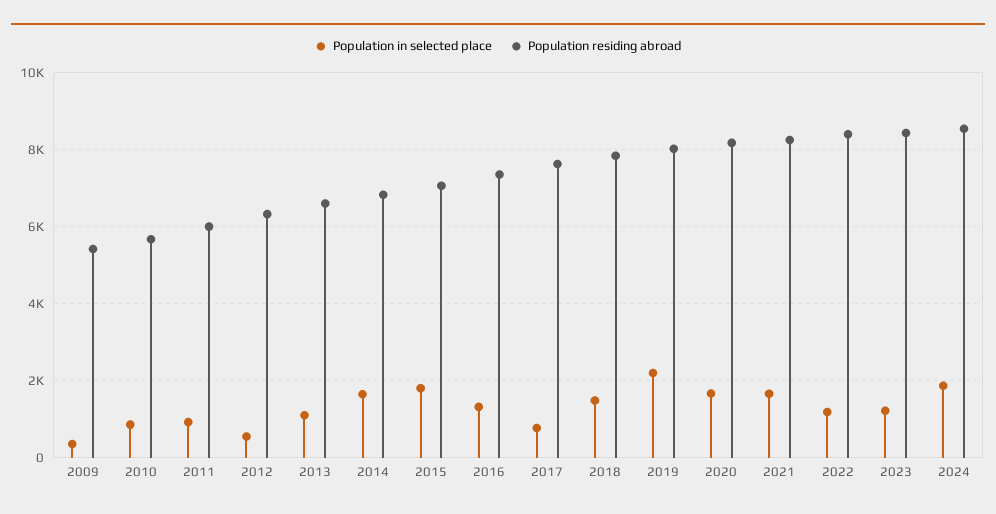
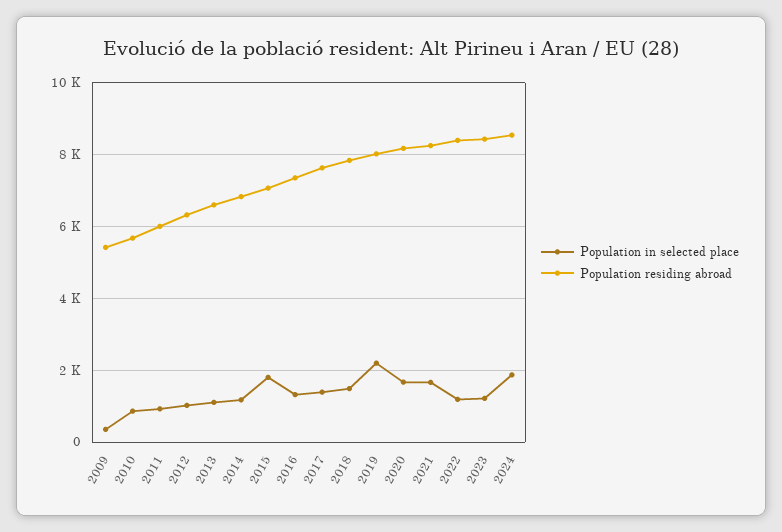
Population in selected place, 2012: 600 -> 1000
Population in selected place, 2014: 1600 -> 1200
Population in selected place, 2017: 800 -> 1400

